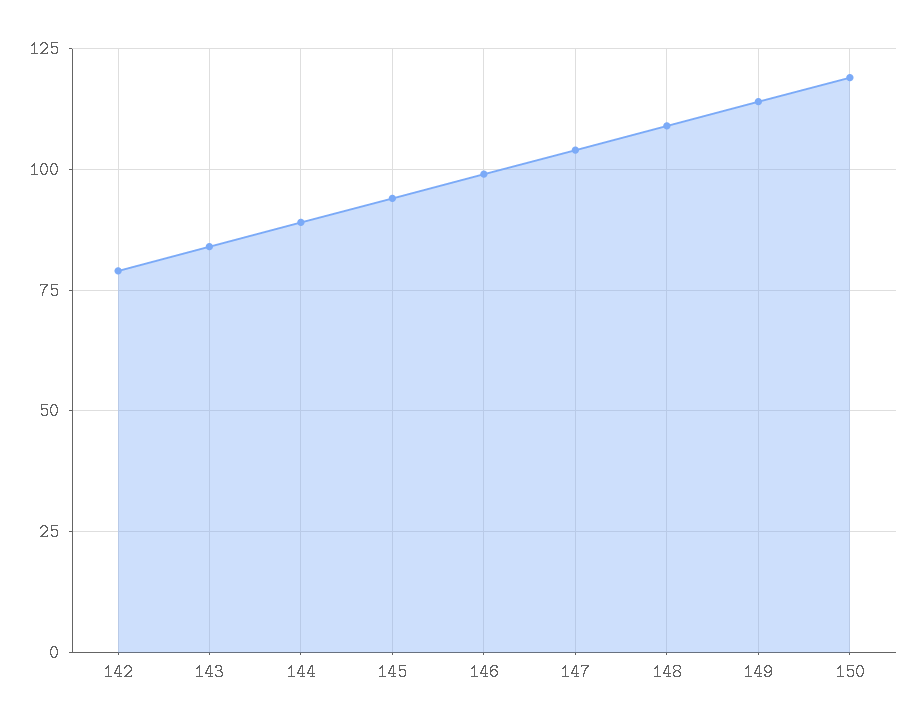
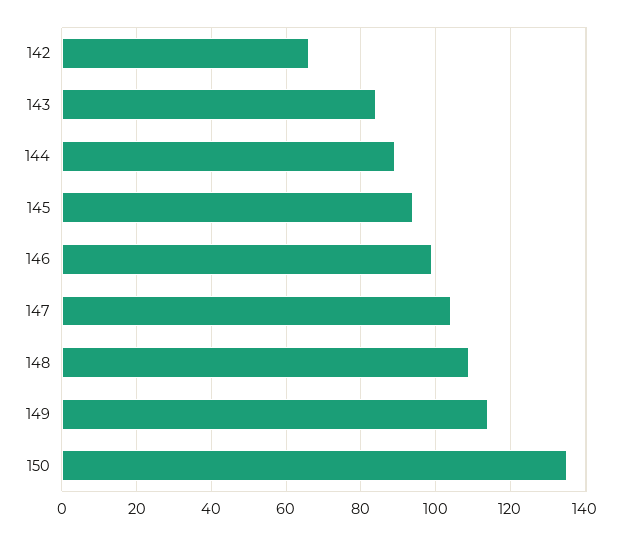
142: 80 -> 65
150: 120 -> 135

